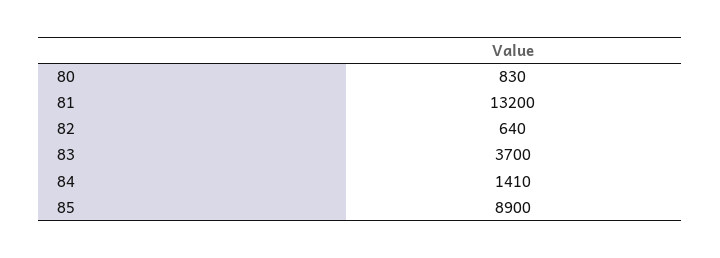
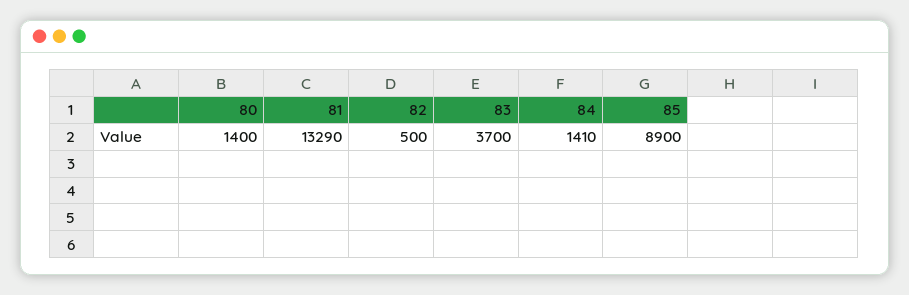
80: 830 -> 1400
81: 13200 -> 13290
82: 640 -> 500

